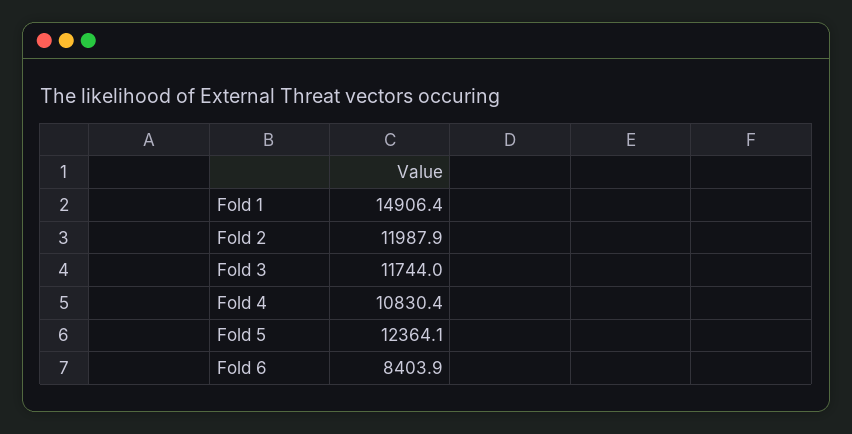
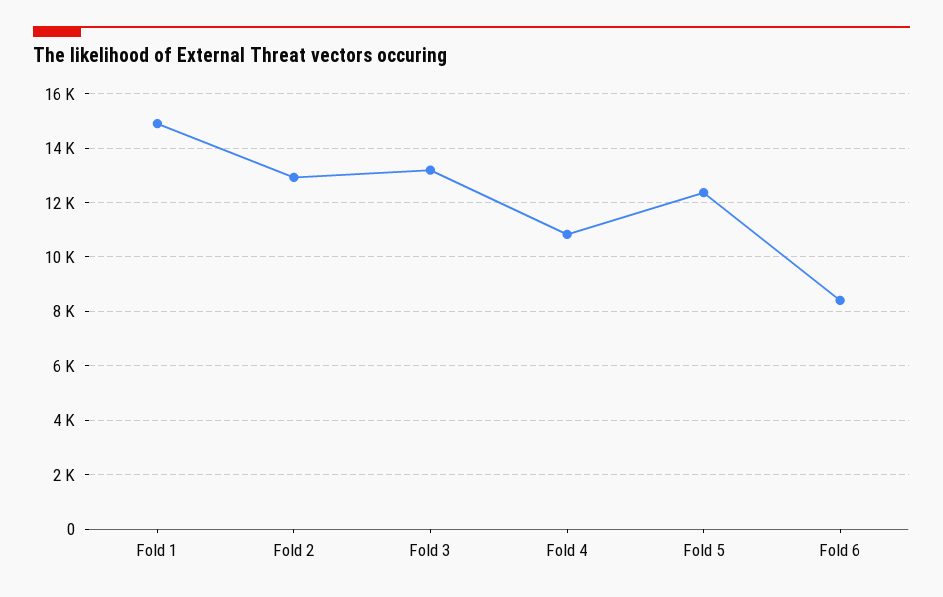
Fold 2: 11987.9 -> 13000
Fold 3: 11744 -> 13250

